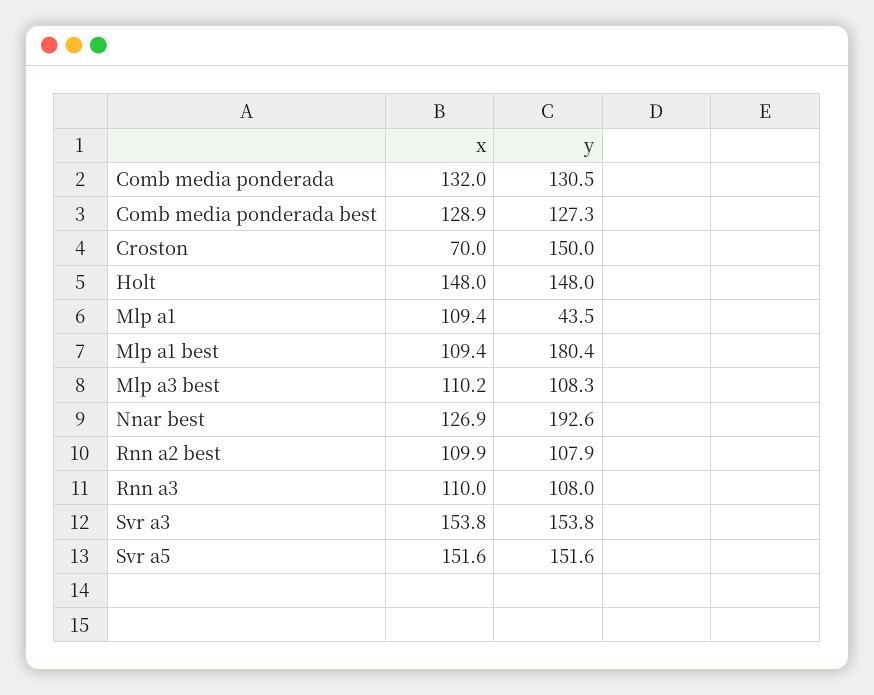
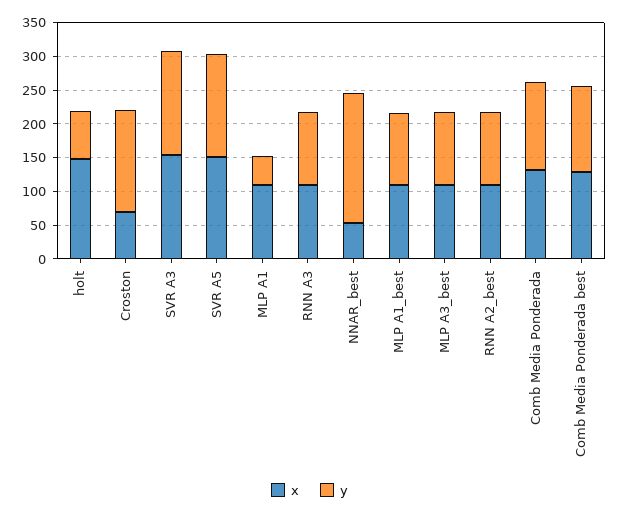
y, Holt: 148 -> 75
y, Mlp a1 best: 180.4 -> 100
x, Nnar best: 126.9 -> 50

